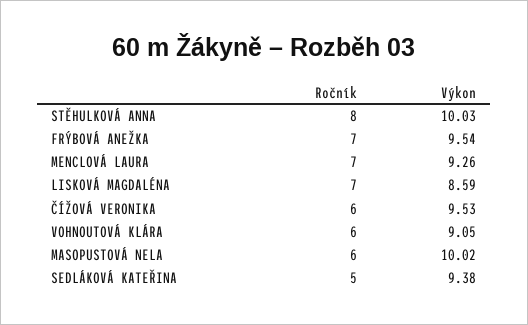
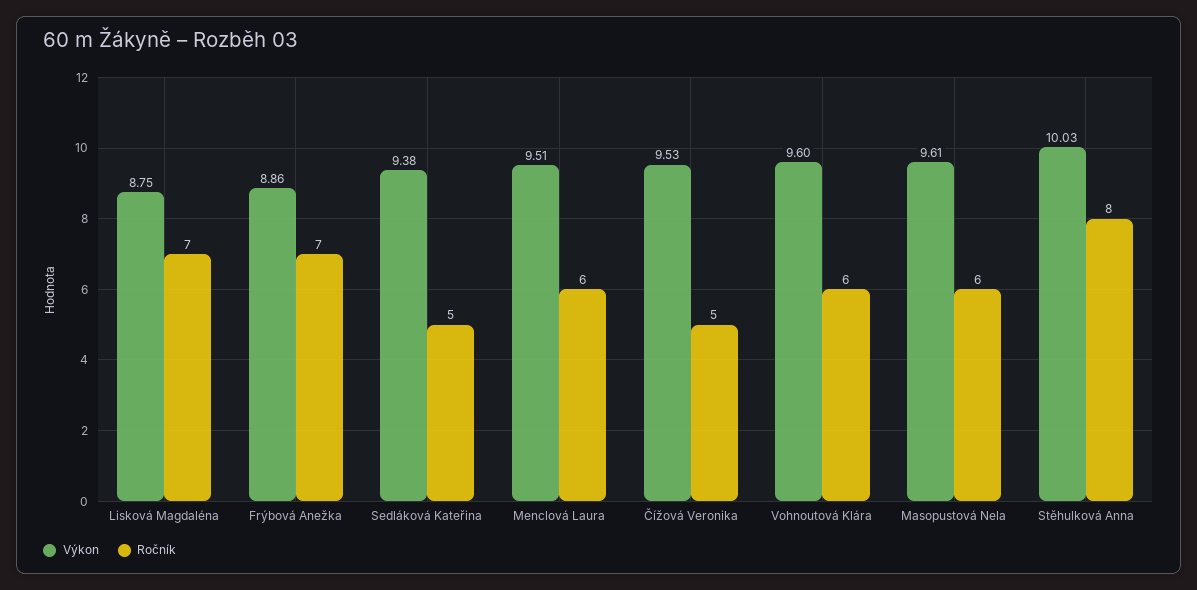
Výkon, FRÝBOVÁ ANEŽKA: 9.54 -> 8.86
Ročník, MENCLOVÁ LAURA: 7 -> 6
Výkon, MENCLOVÁ LAURA: 9.26 -> 9.51
Výkon, LISKOVÁ MAGDALÉNA: 8.59 -> 8.75
Ročník, ČÍŽOVÁ VERONIKA: 6 -> 5
Výkon, VOHNOUTOVÁ KLÁRA: 9.05 -> 9.6
Výkon, MASOPUSTOVÁ NELA: 10.02 -> 9.61

